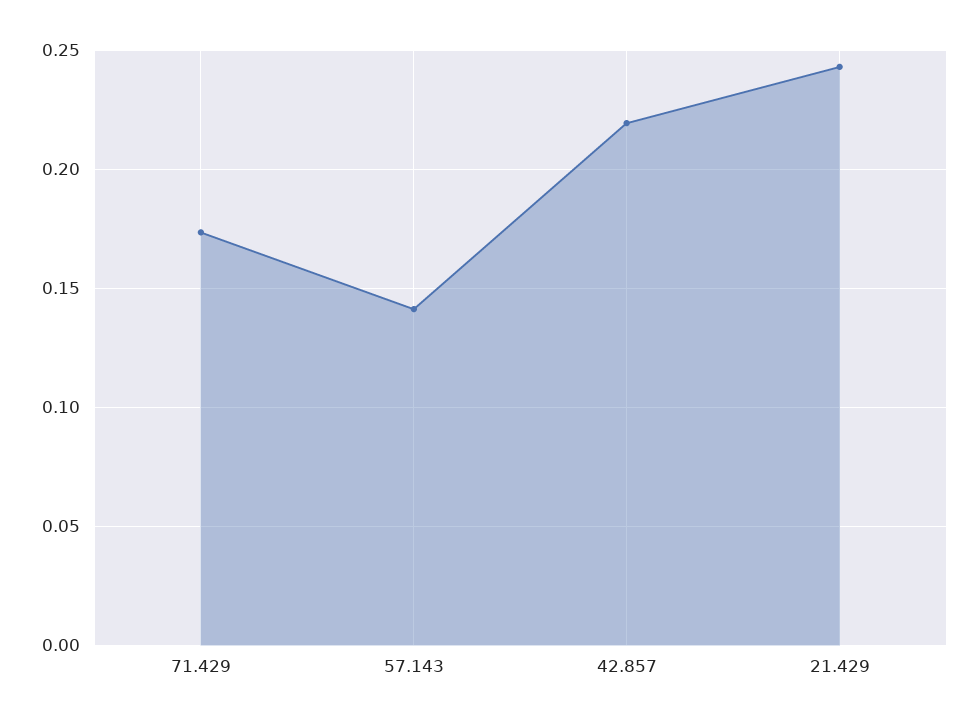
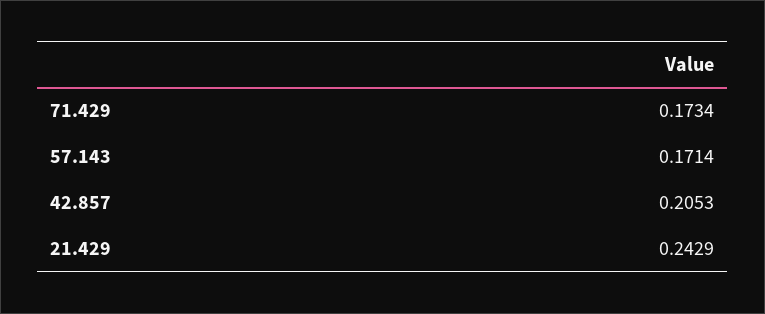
57.143: 0.14 -> 0.1714
42.857: 0.22 -> 0.2053

